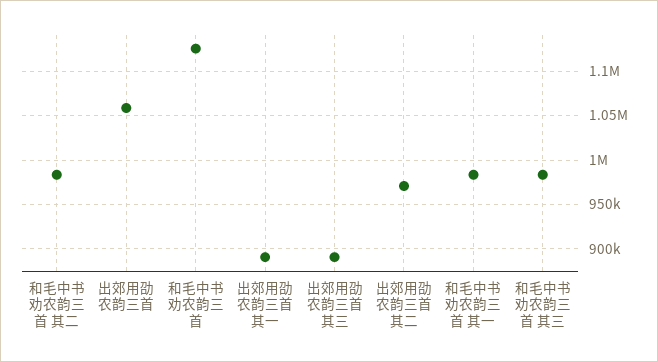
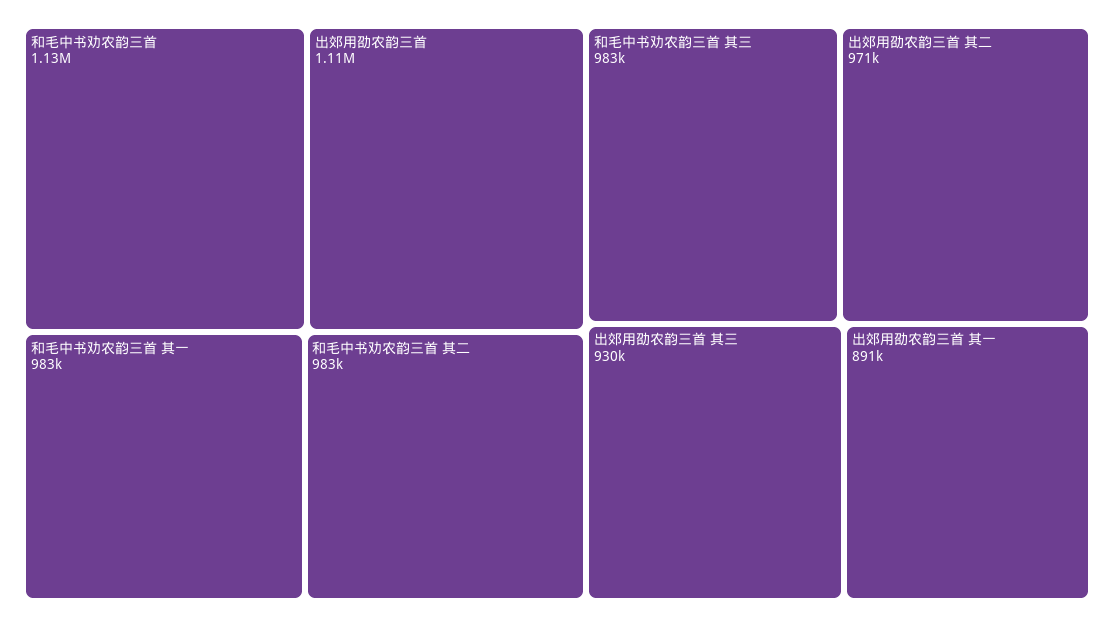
出郊用劭农韵三首: 1060000 -> 1110000
出郊用劭农韵三首 其三: 890000 -> 930000

